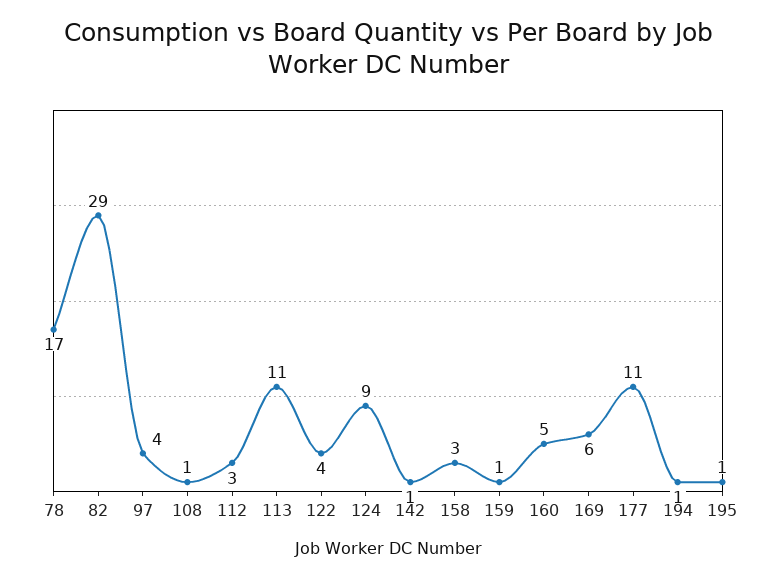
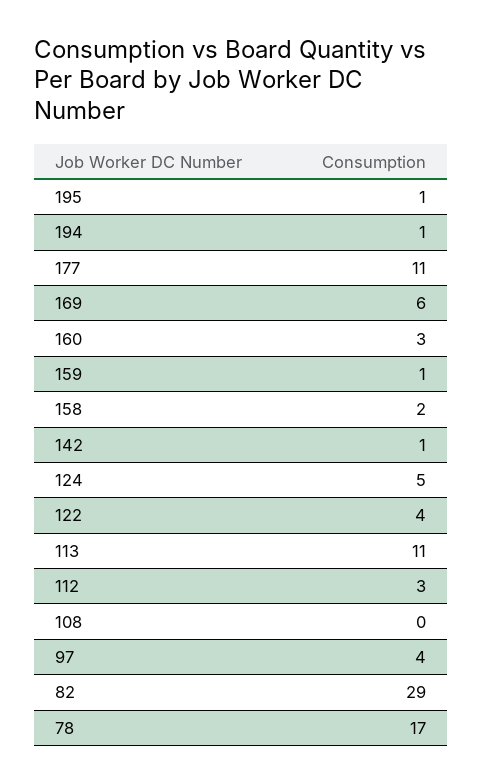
108: 1 -> 0
124: 9 -> 5
158: 3 -> 2
160: 5 -> 3

